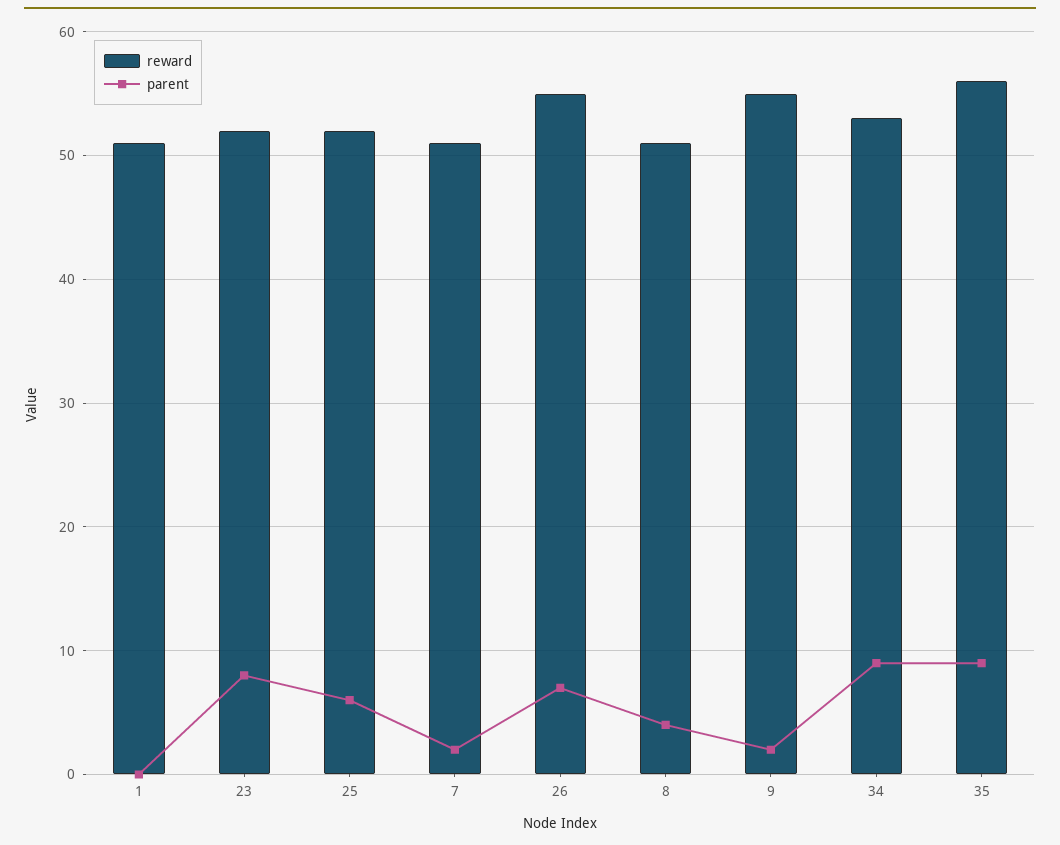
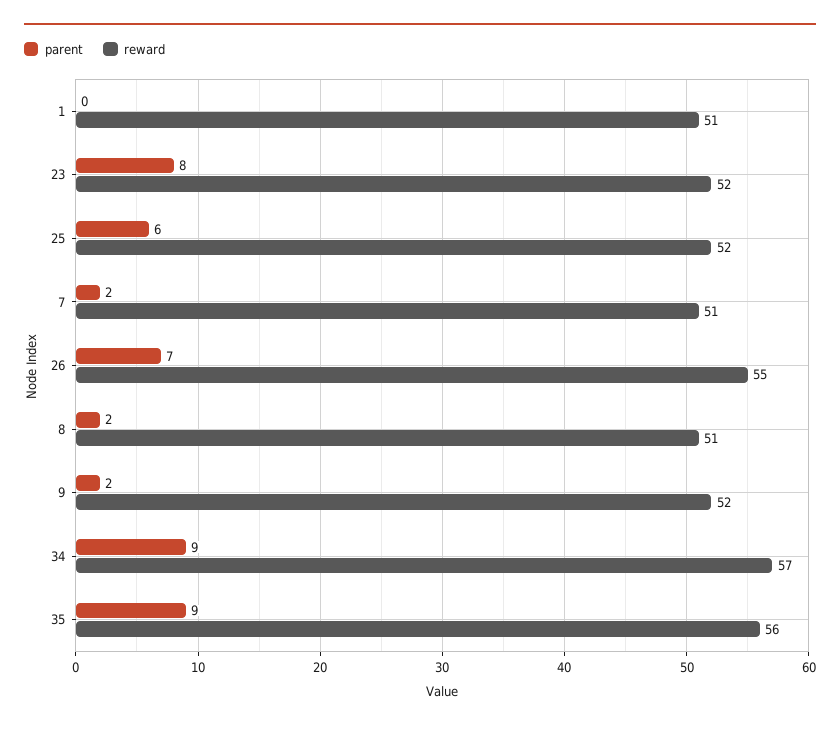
parent, 8: 4 -> 2
reward, 9: 55 -> 52
reward, 34: 53 -> 57

